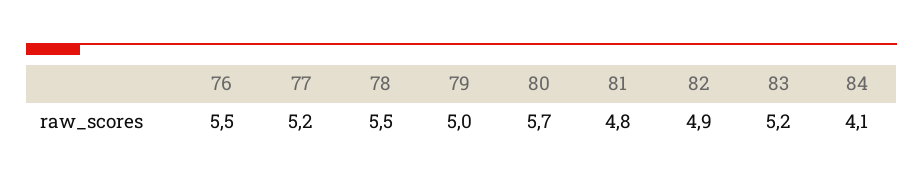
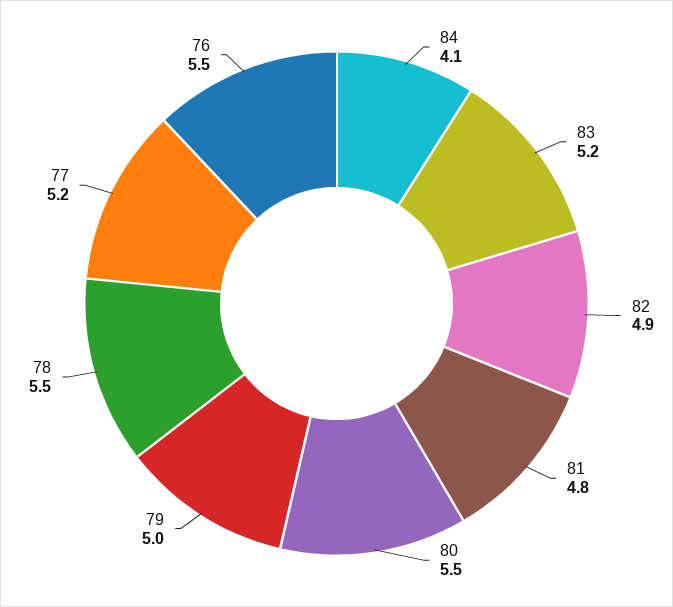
80: 5.7 -> 5.5

